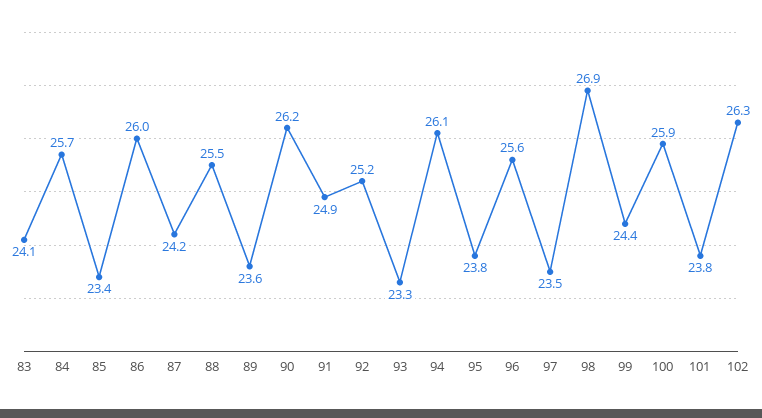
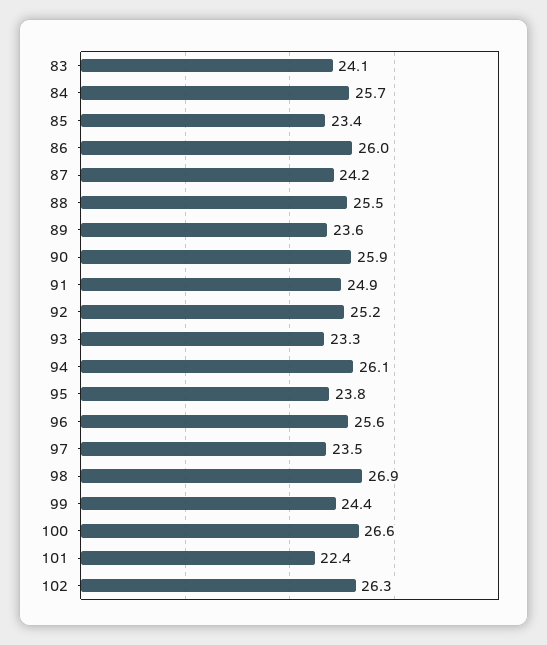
90: 26.2 -> 25.9
100: 25.9 -> 26.6
101: 23.8 -> 22.4

